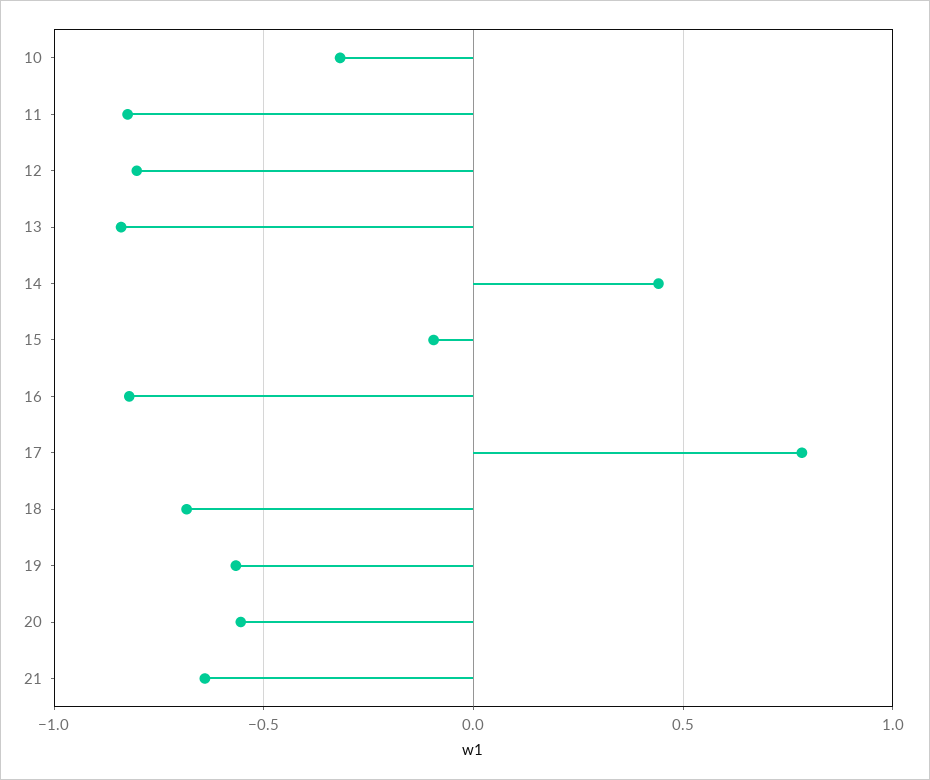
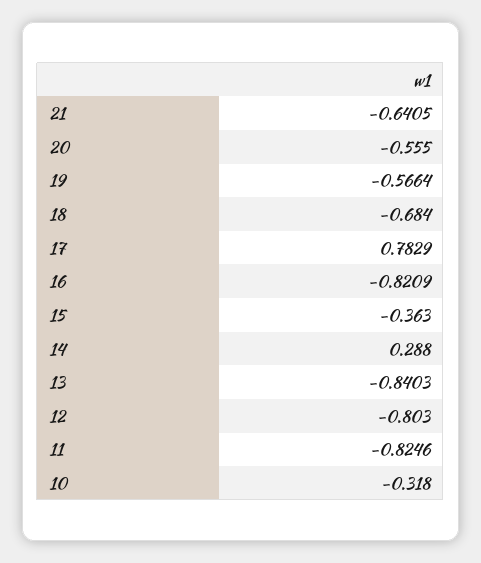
14: 0.45 -> 0.288
15: -0.1 -> -0.363

